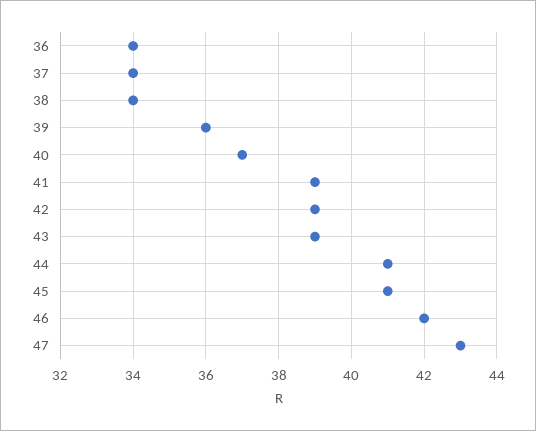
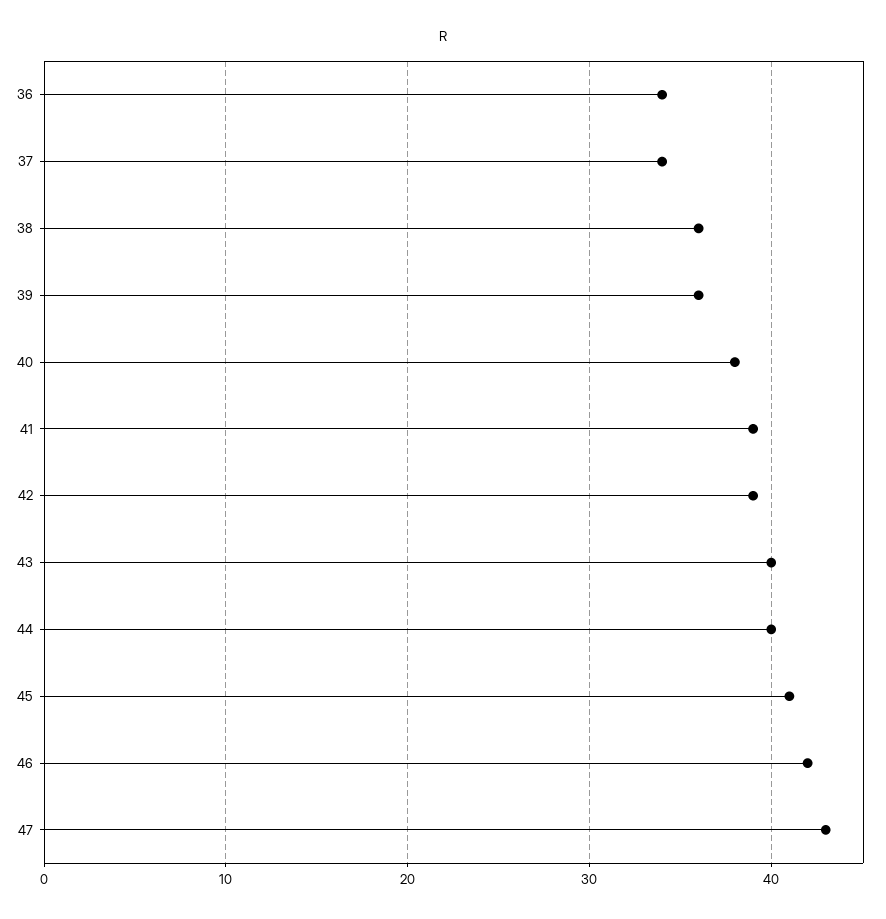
38: 34 -> 36
40: 37 -> 38
43: 39 -> 40
44: 41 -> 40

